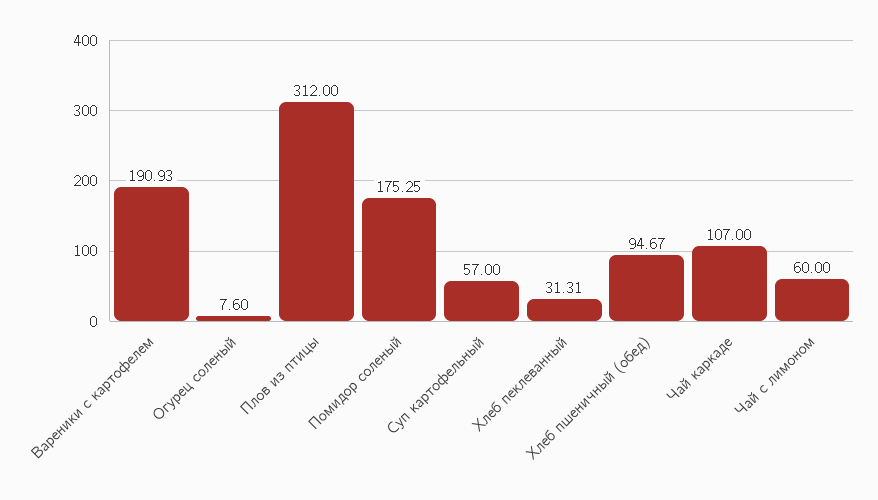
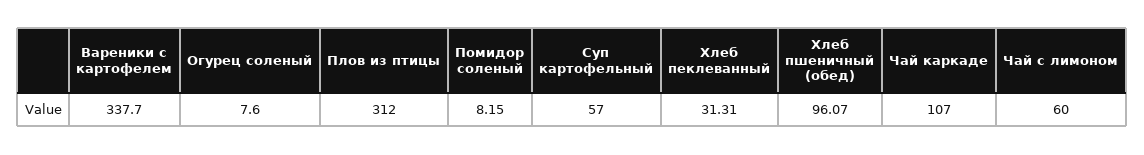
Вареники с картофелем: 190.93 -> 337.7
Помидор соленый: 175.25 -> 8.15
Хлеб пшеничный (обед): 94.67 -> 96.07

